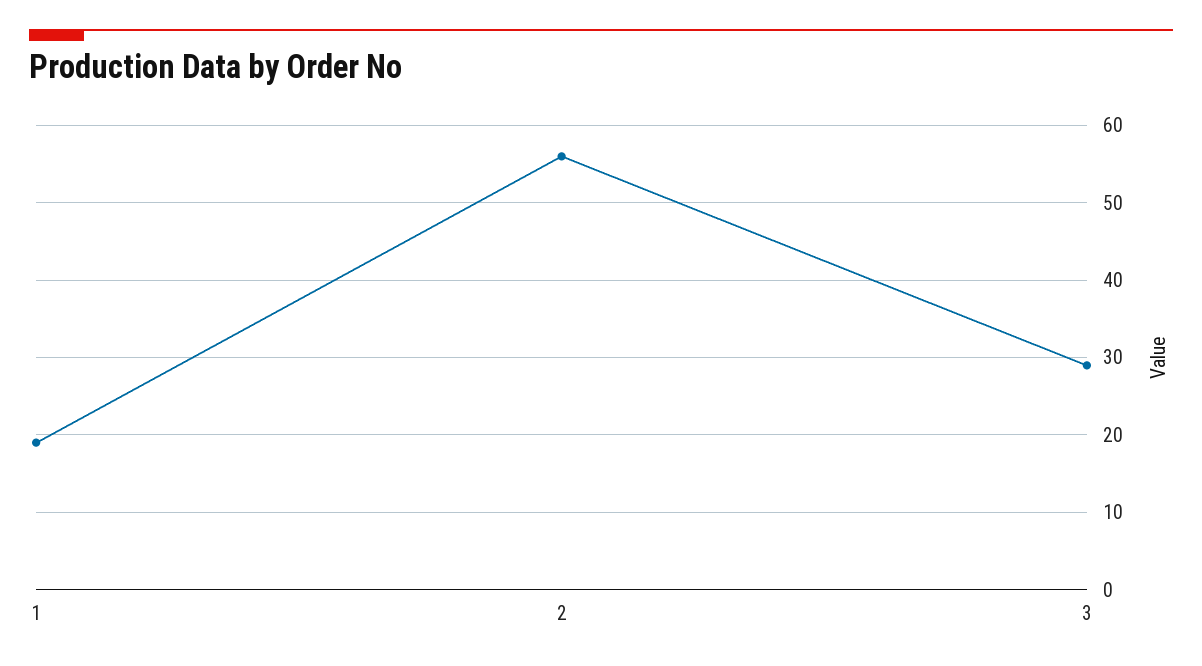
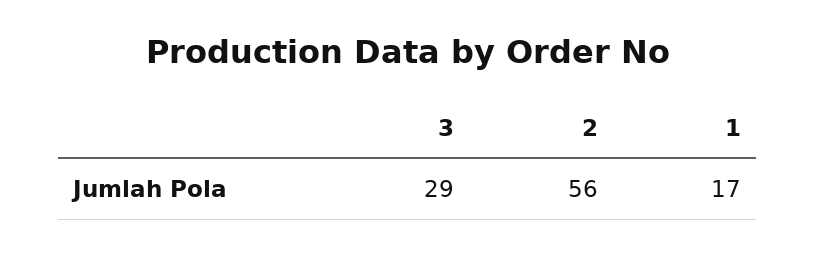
1: 19 -> 17

